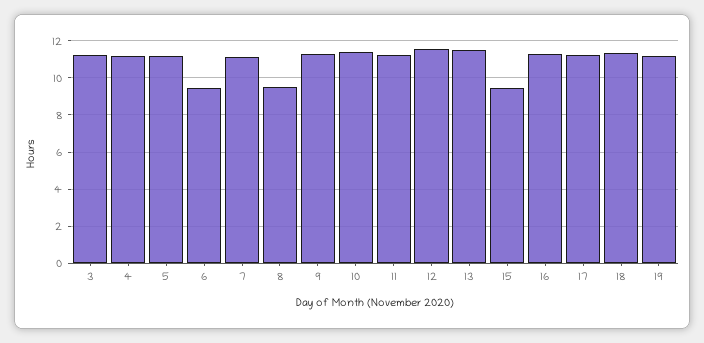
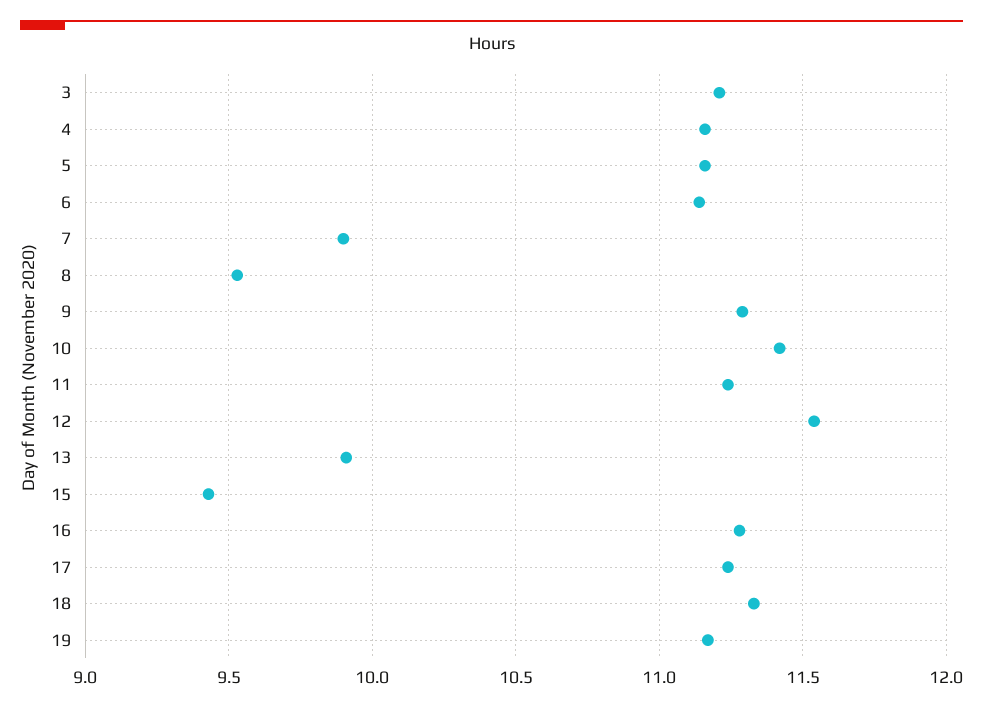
6: 9.5 -> 11.15
7: 11 -> 9.9
13: 11.5 -> 9.9

